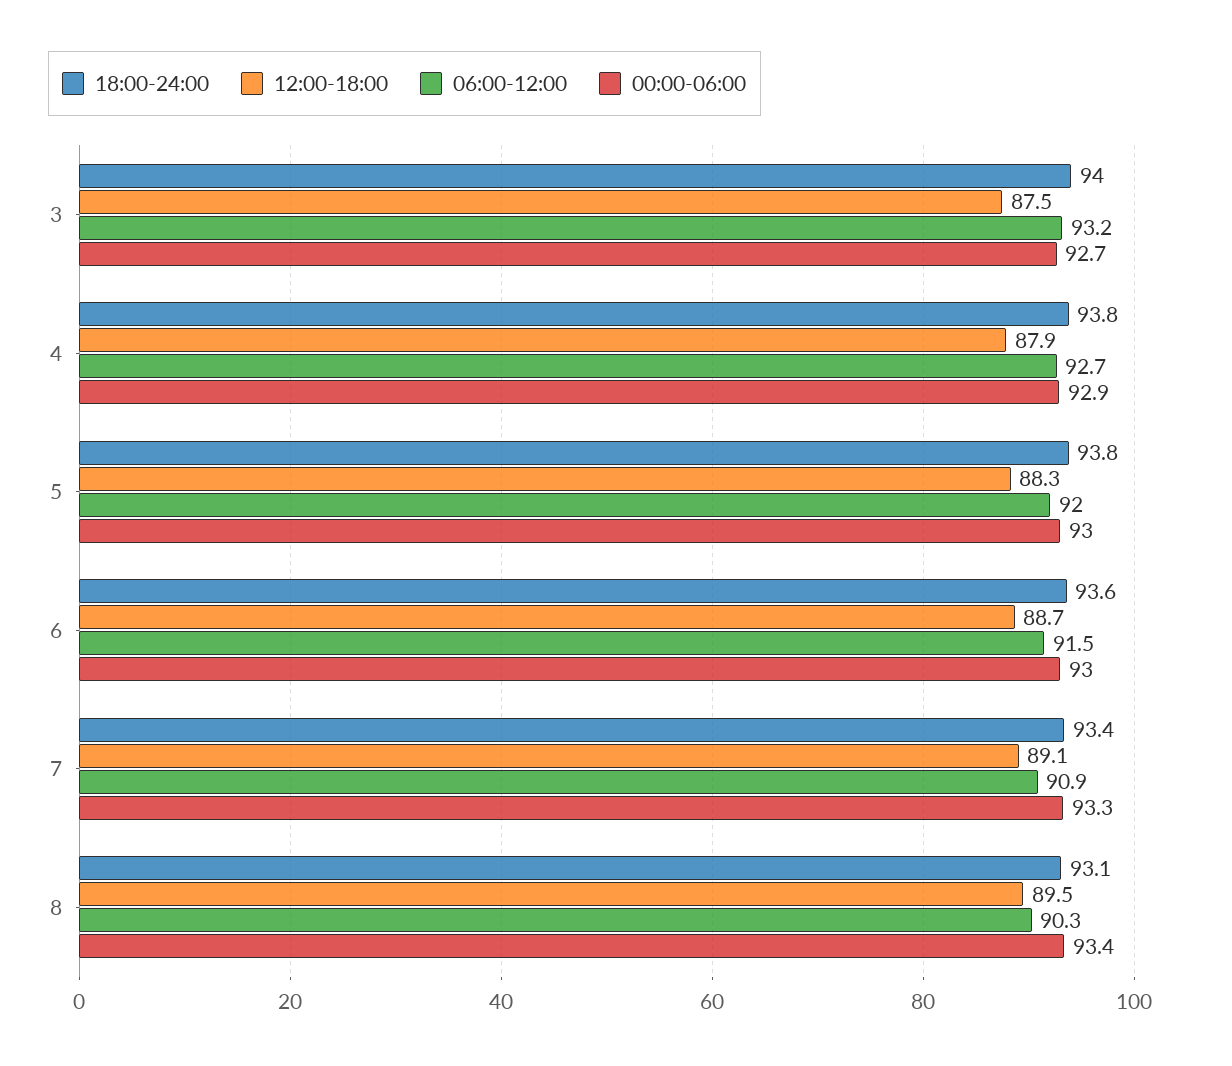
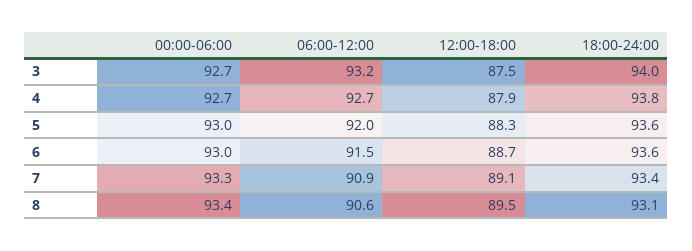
00:00-06:00, 4: 92.9 -> 92.7
18:00-24:00, 5: 93.8 -> 93.6
06:00-12:00, 8: 90.3 -> 90.6

